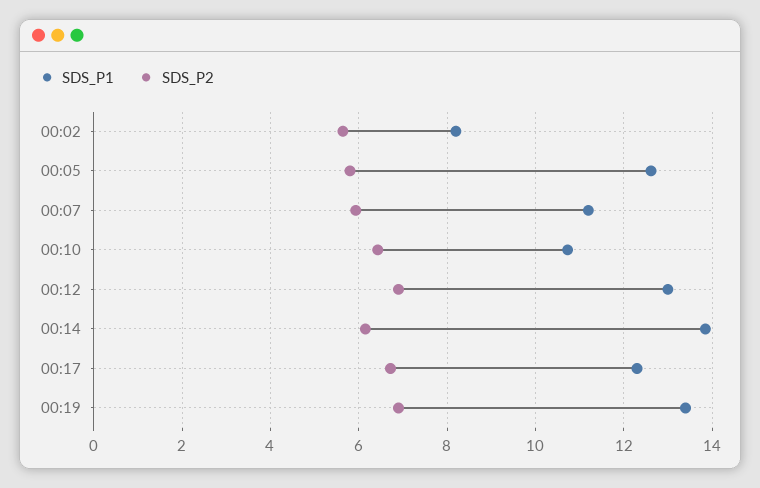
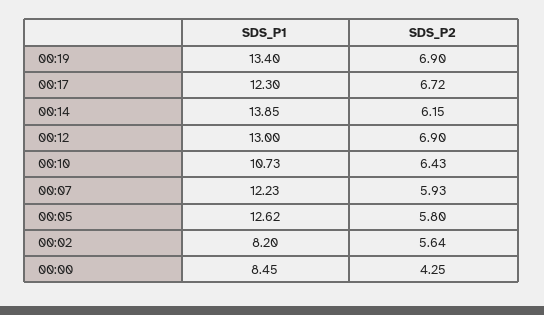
SDS_P1, 00:07: 11.2 -> 12.23
SDS_P1, 00:00: none -> 8.45
SDS_P2, 00:00: none -> 4.25

